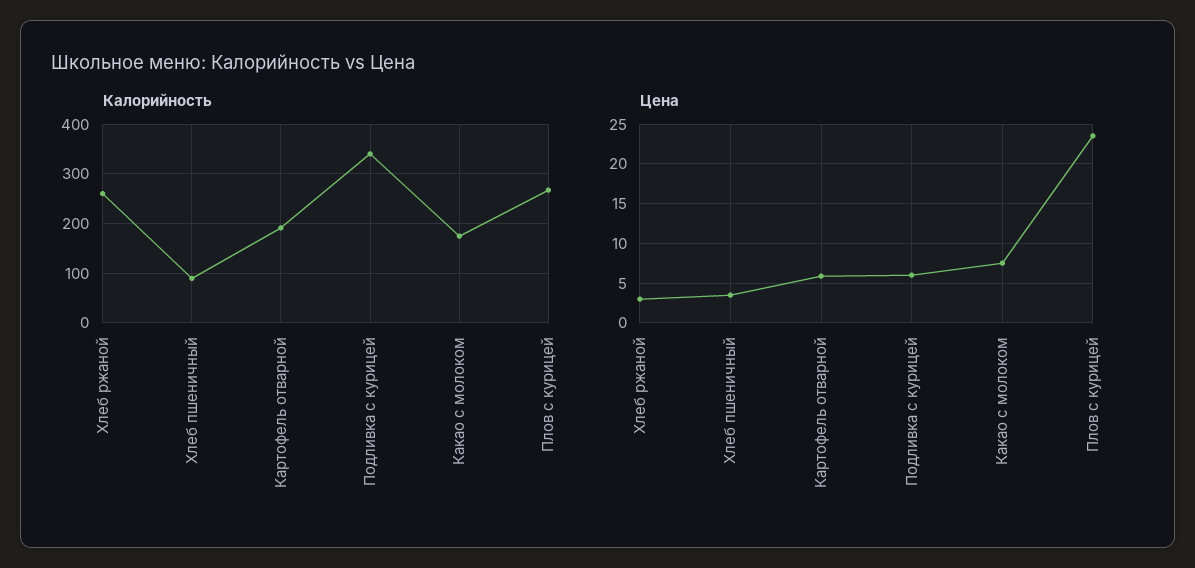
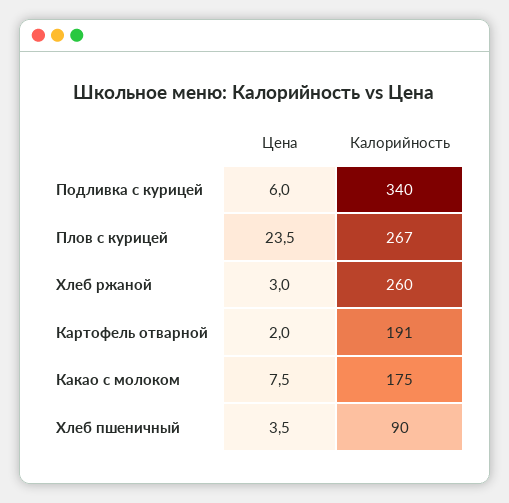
Цена, Картофель отварной: 6 -> 2

